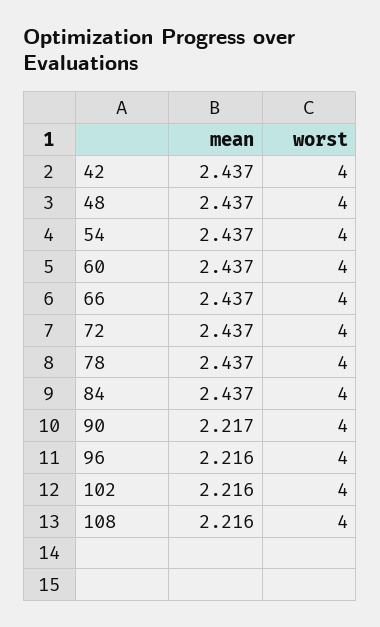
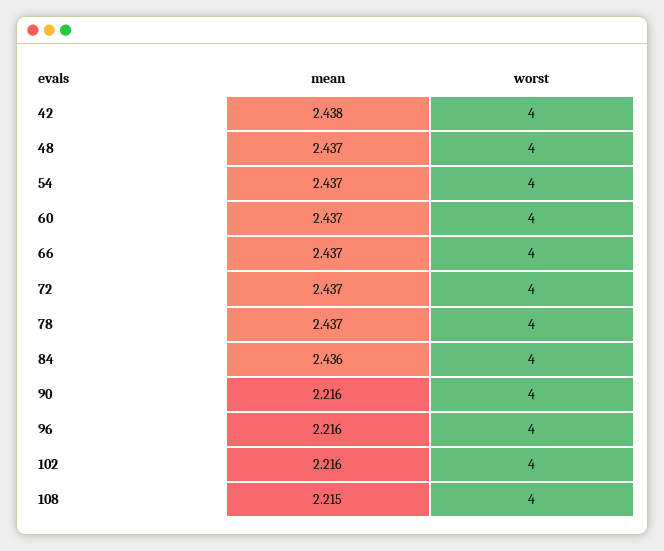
mean, 42: 2.437 -> 2.438
mean, 84: 2.437 -> 2.436
mean, 90: 2.217 -> 2.216
mean, 108: 2.216 -> 2.215

